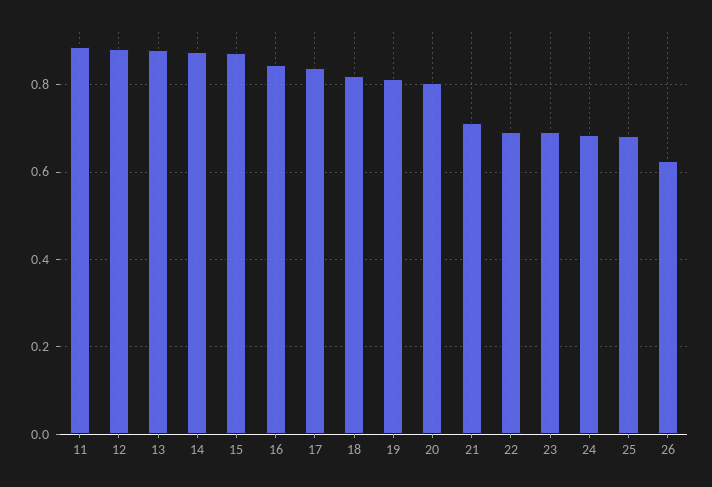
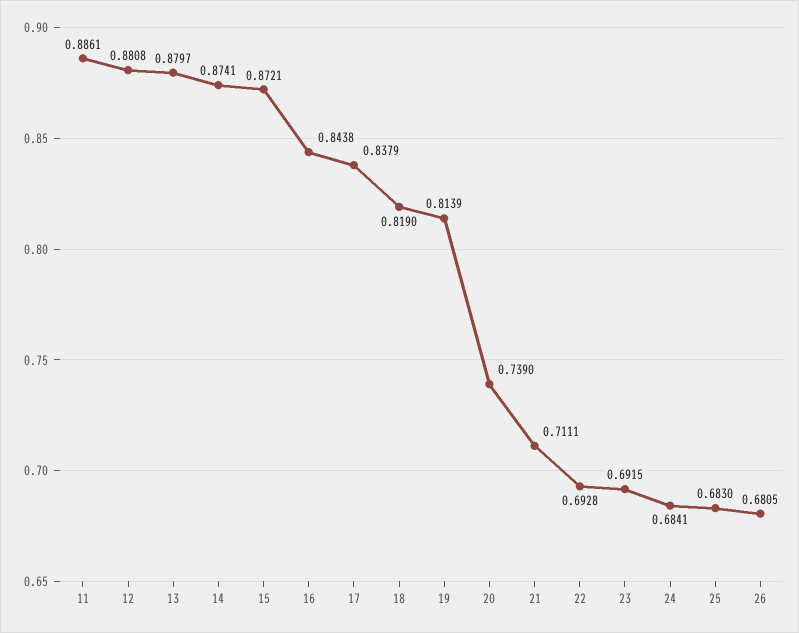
20: 0.8 -> 0.739
26: 0.62 -> 0.6805

